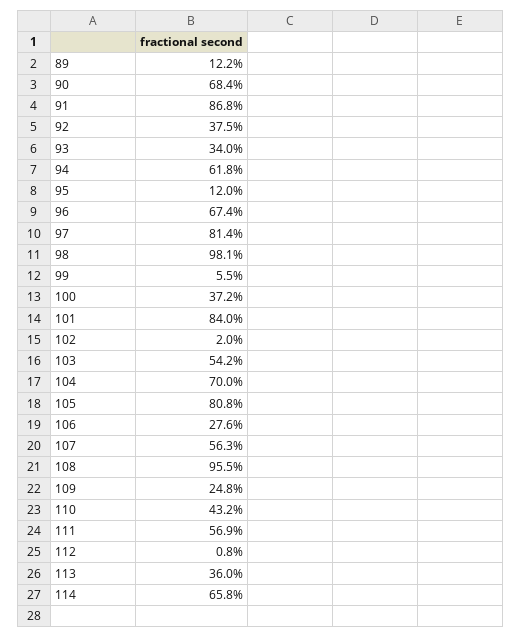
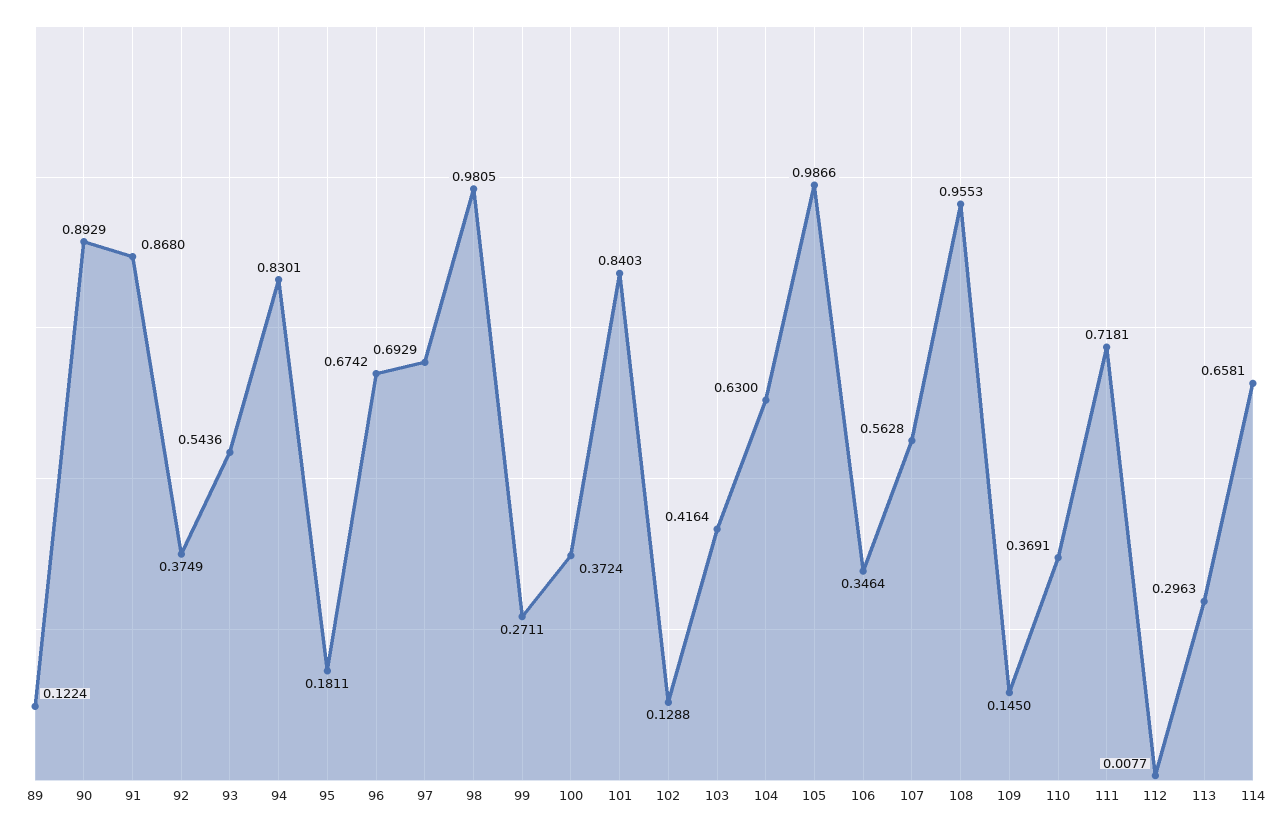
90: 0.684 -> 0.8929
93: 0.34 -> 0.5436
94: 0.618 -> 0.8301
95: 0.12 -> 0.1811
97: 0.814 -> 0.6929
99: 0.055 -> 0.2711
102: 0.02 -> 0.1288
103: 0.542 -> 0.4164
104: 0.7 -> 0.63
105: 0.808 -> 0.9866
106: 0.276 -> 0.3464
109: 0.248 -> 0.145
110: 0.432 -> 0.3691
111: 0.569 -> 0.7181
113: 0.36 -> 0.2963

